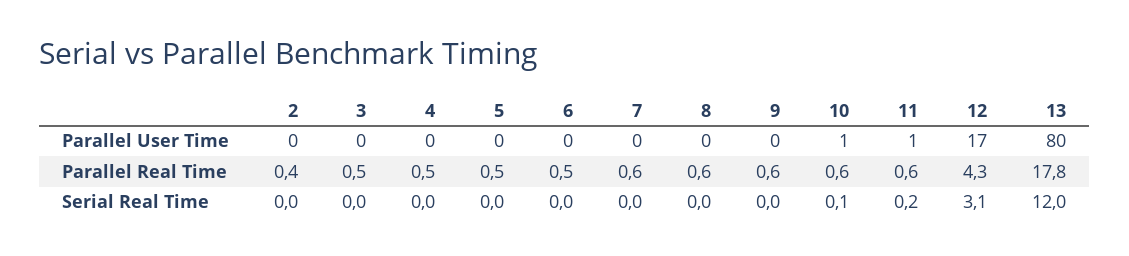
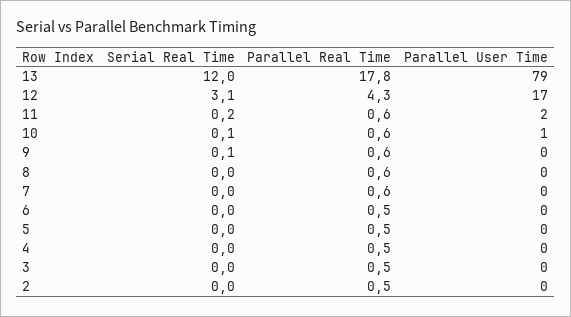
11, Parallel User Time: 1 -> 2
13, Parallel User Time: 80 -> 79
2, Parallel Real Time: 0.4 -> 0.5
9, Serial Real Time: 0 -> 0.1

